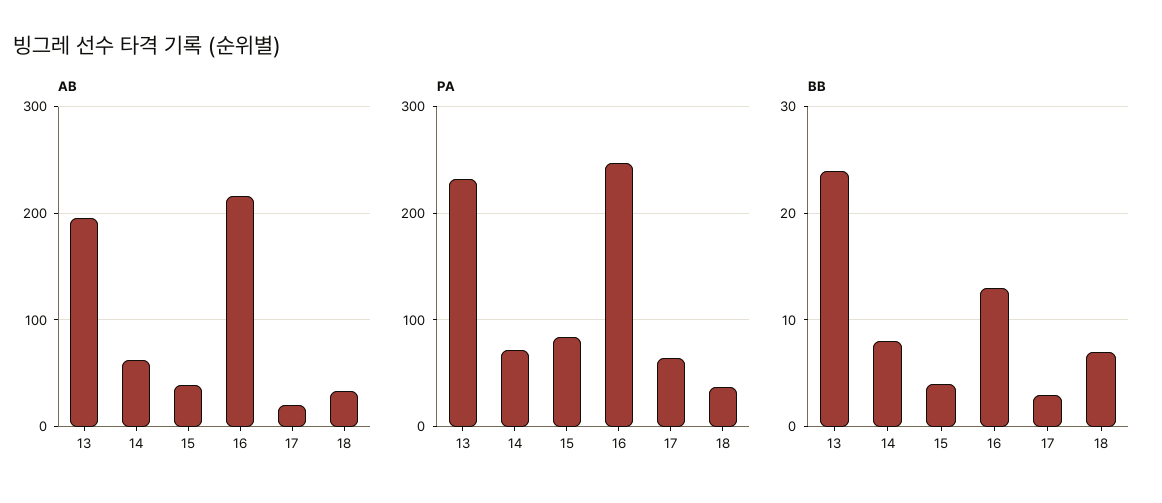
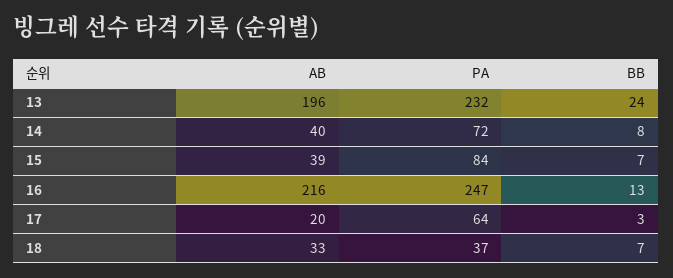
AB, 14: 60 -> 40
BB, 15: 4 -> 7

